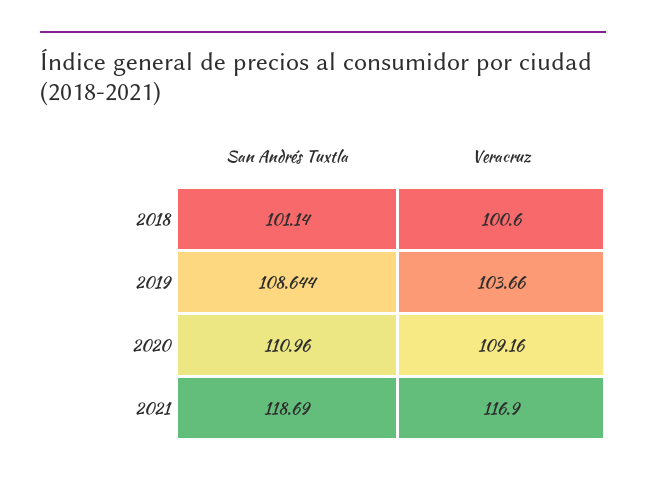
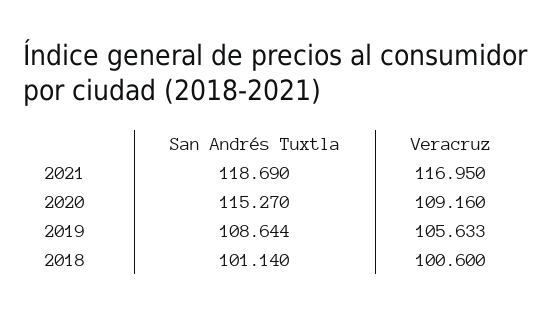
Veracruz, 2019: 103.66 -> 105.633
San Andrés Tuxtla, 2020: 110.96 -> 115.27
Veracruz, 2021: 116.9 -> 116.95

